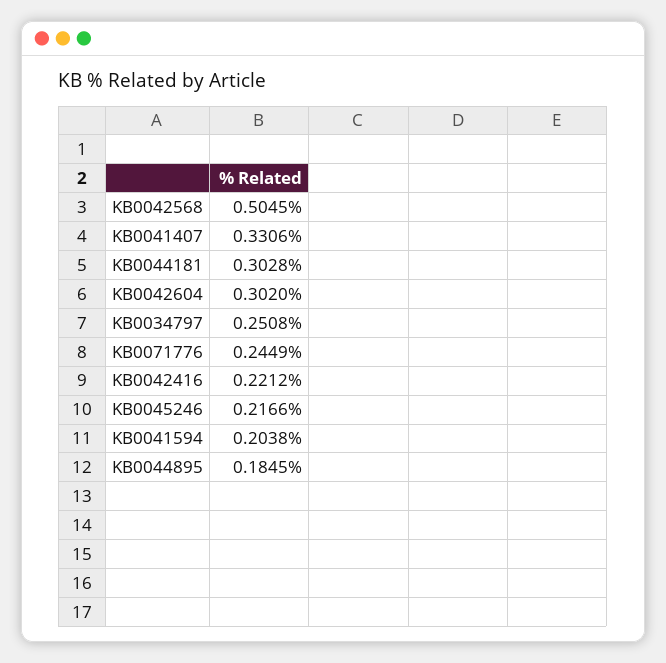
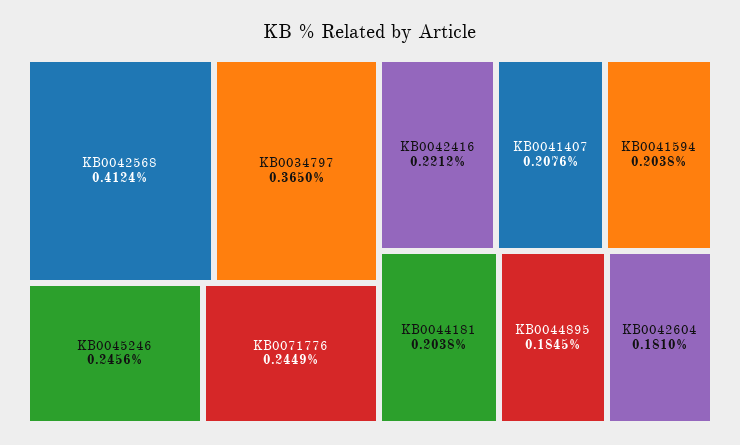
KB0042568: 0.5045 -> 0.4124
KB0041407: 0.3306 -> 0.2076
KB0044181: 0.3028 -> 0.2038
KB0042604: 0.302 -> 0.181
KB0034797: 0.2508 -> 0.365
KB0045246: 0.2166 -> 0.2456

